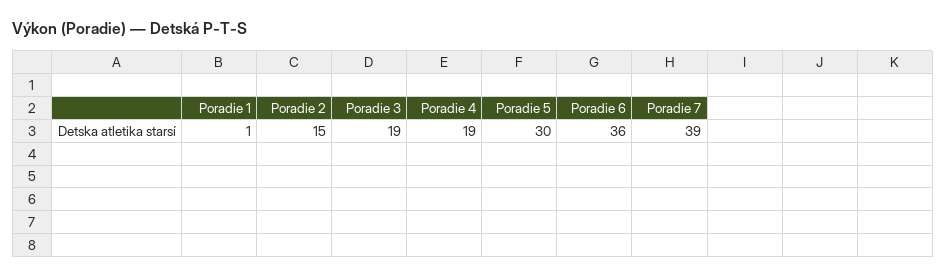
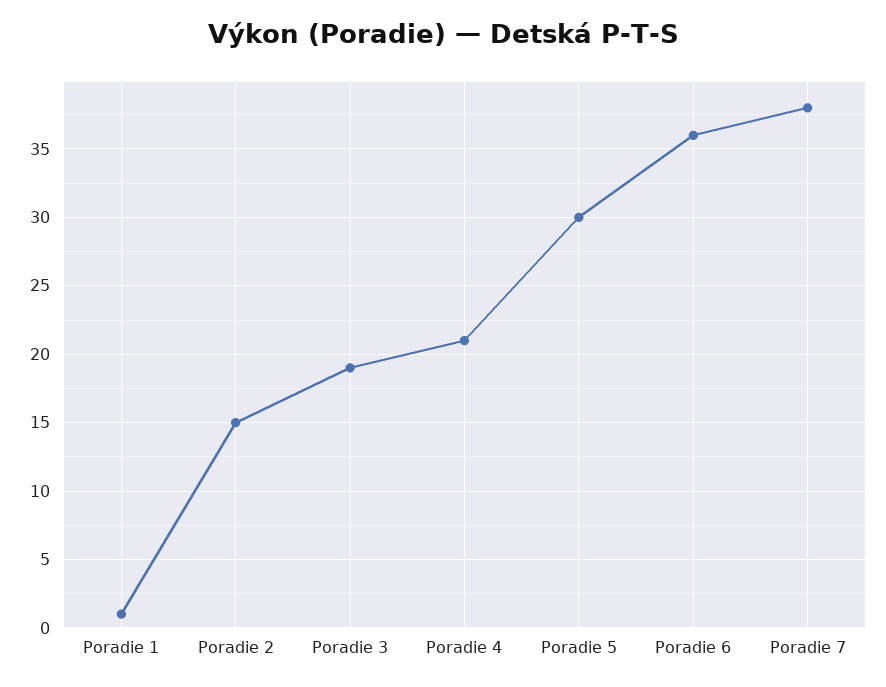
Poradie 4: 19 -> 21
Poradie 7: 39 -> 38

